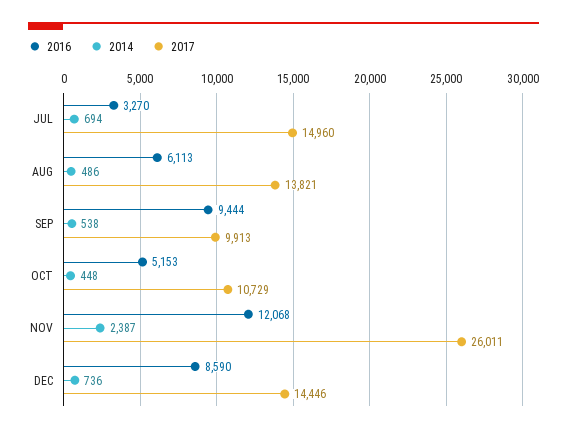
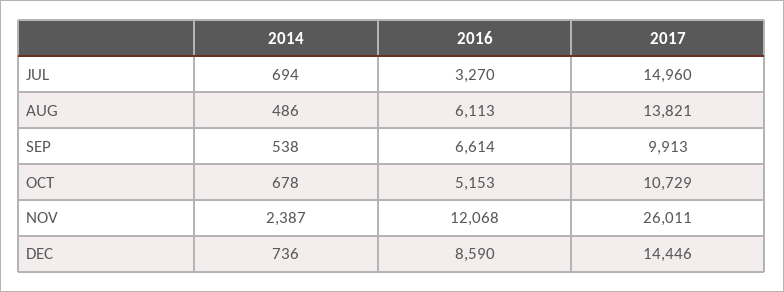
2016, SEP: 9444 -> 6614
2014, OCT: 448 -> 678

